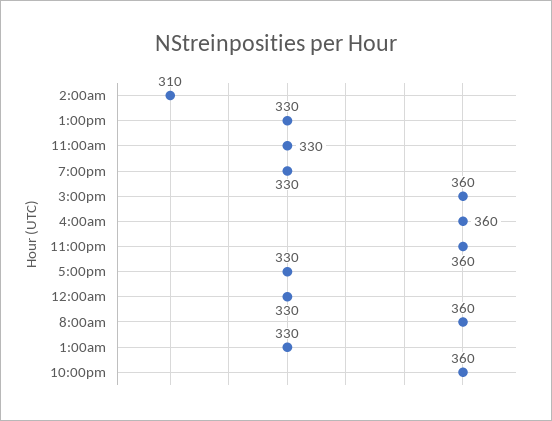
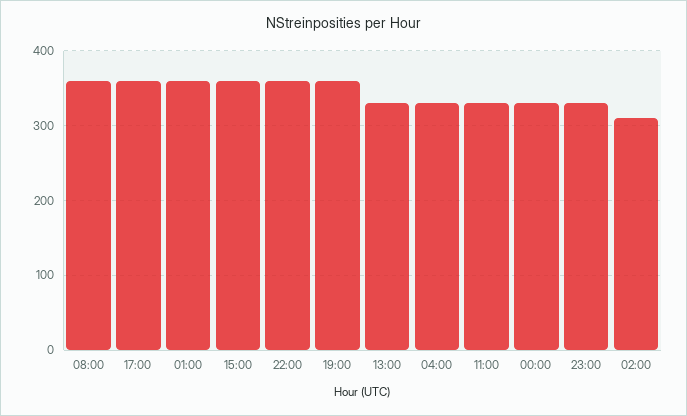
7:00pm: 330 -> 360
4:00am: 360 -> 330
11:00pm: 360 -> 330
5:00pm: 330 -> 360
1:00am: 330 -> 360

